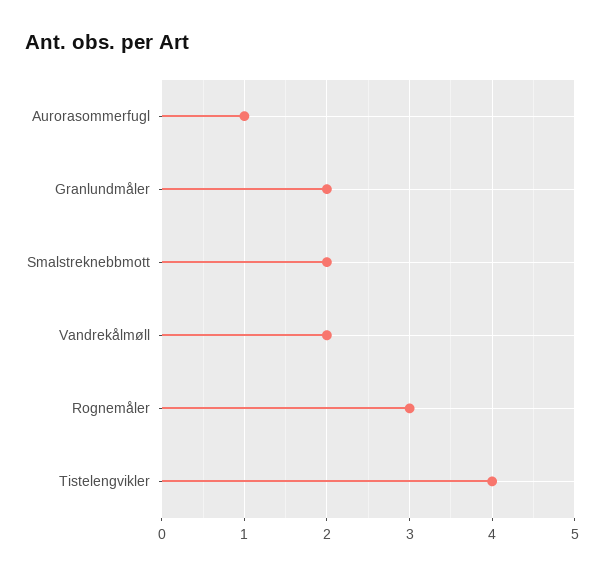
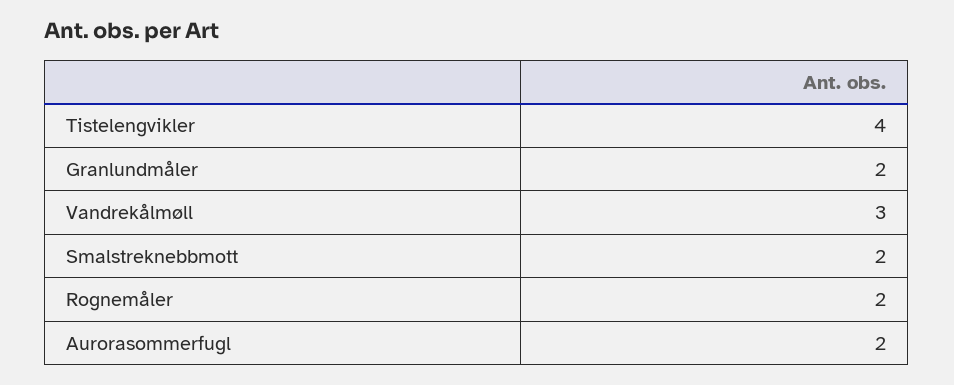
Aurorasommerfugl: 1 -> 2
Vandrekålmøll: 2 -> 3
Rognemåler: 3 -> 2

